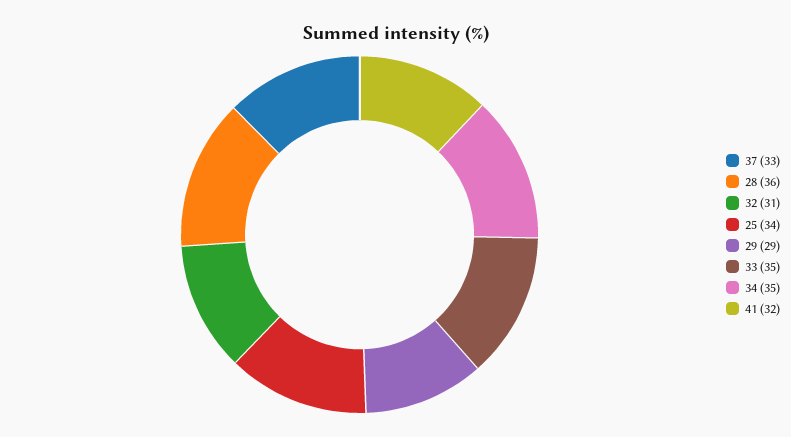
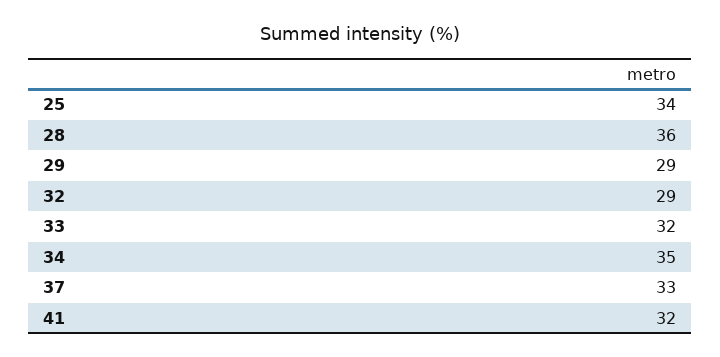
32: 31 -> 29
33: 35 -> 32

